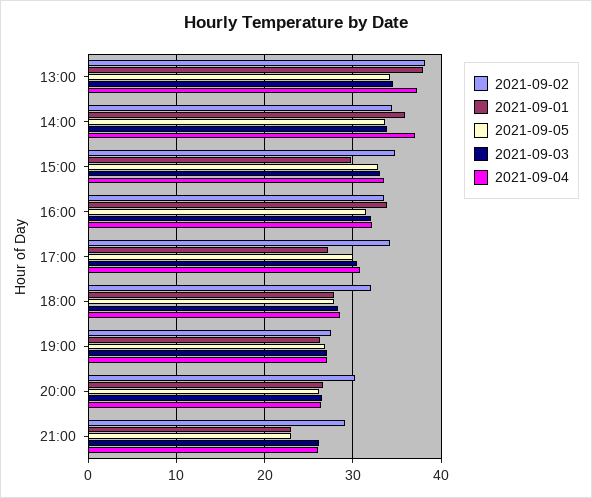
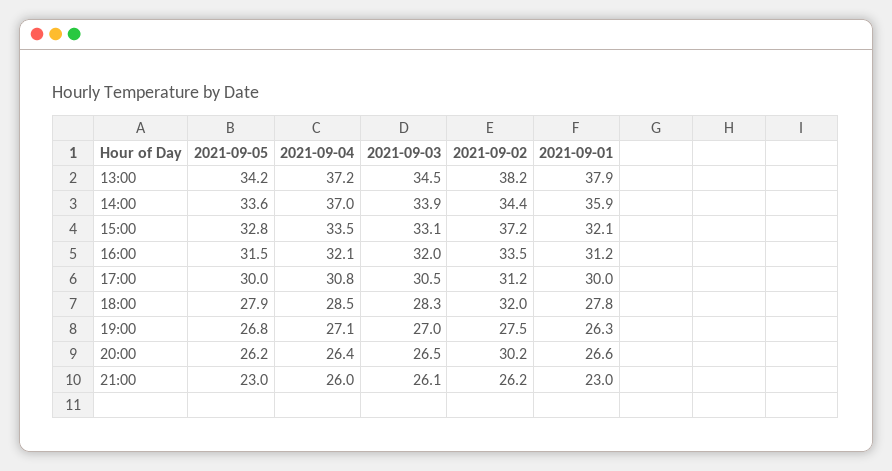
2021-09-02, 15:00: 35 -> 37.2
2021-09-01, 15:00: 30 -> 32.1
2021-09-01, 16:00: 34 -> 31.2
2021-09-02, 17:00: 34 -> 31.2
2021-09-01, 17:00: 27 -> 30
2021-09-02, 21:00: 29 -> 26.2

